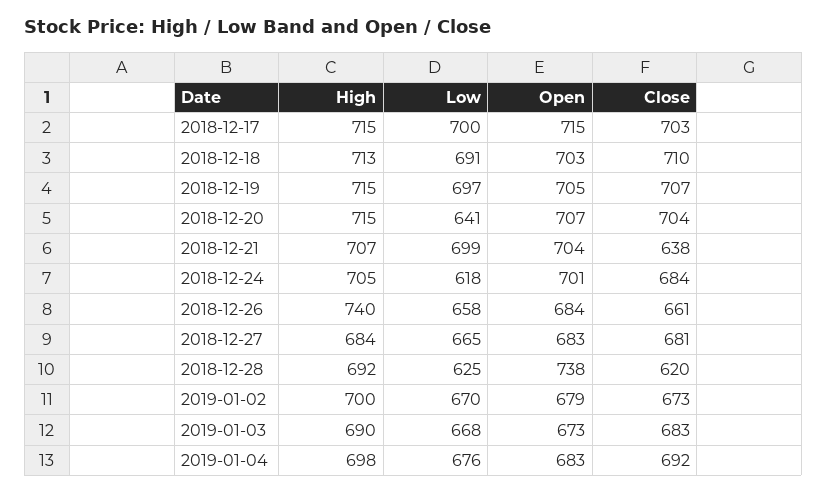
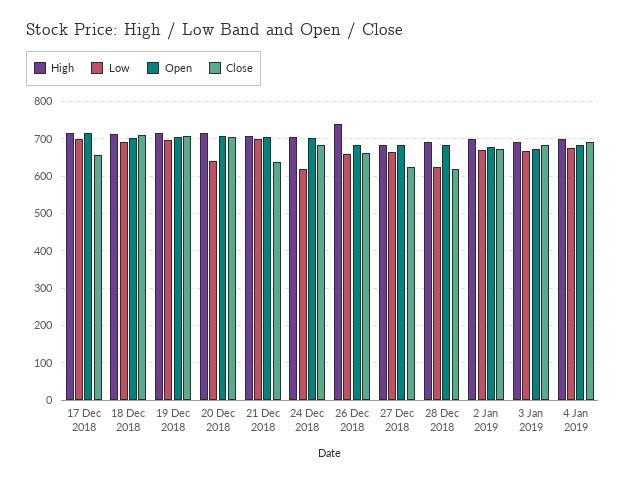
Close, 2018-12-17: 703 -> 660
Close, 2018-12-27: 681 -> 620
Open, 2018-12-28: 738 -> 680

